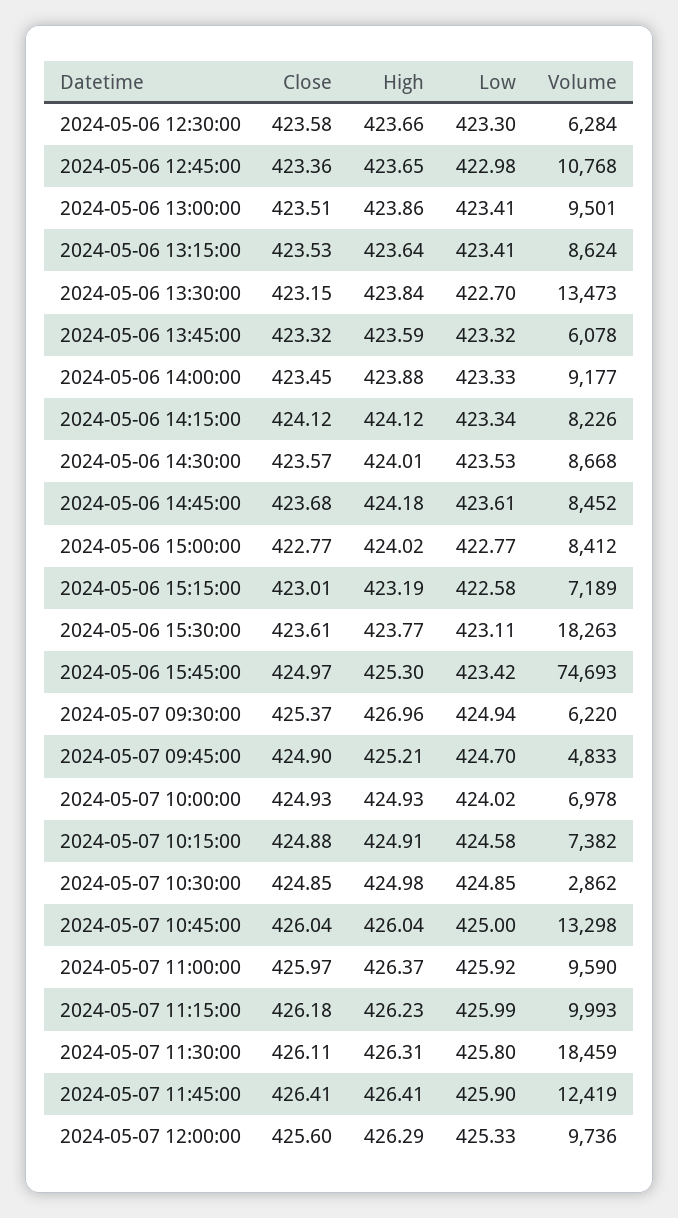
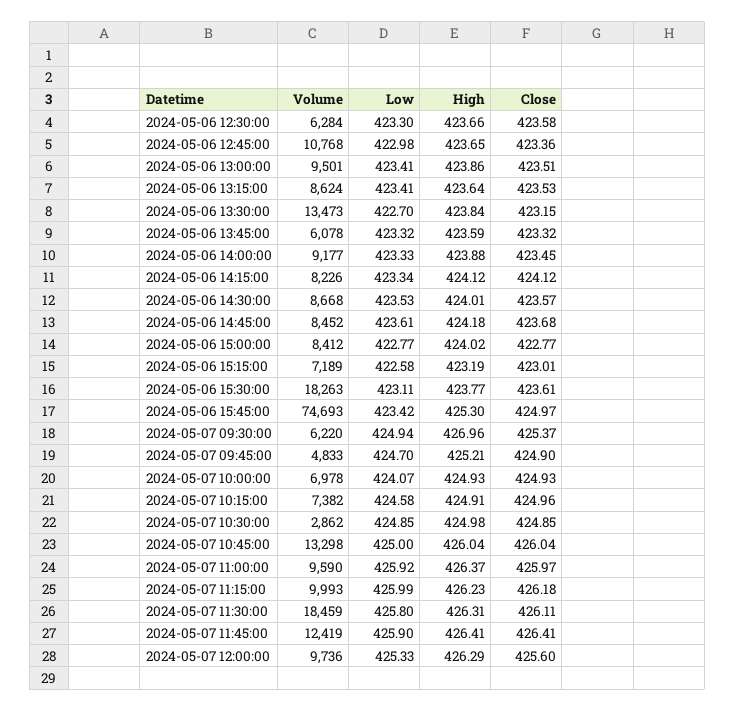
Low, 2024-05-07 10:00:00: 424.02 -> 424.07
Close, 2024-05-07 10:15:00: 424.88 -> 424.96

